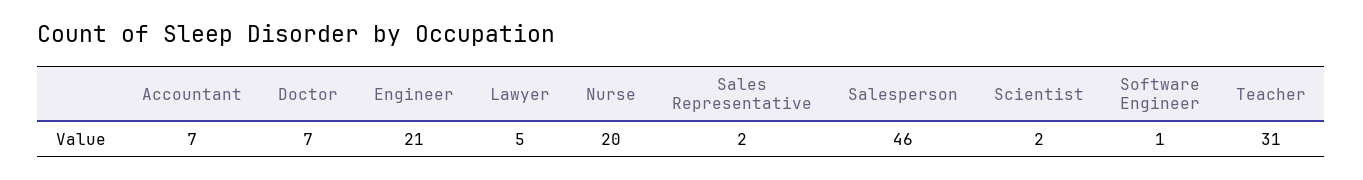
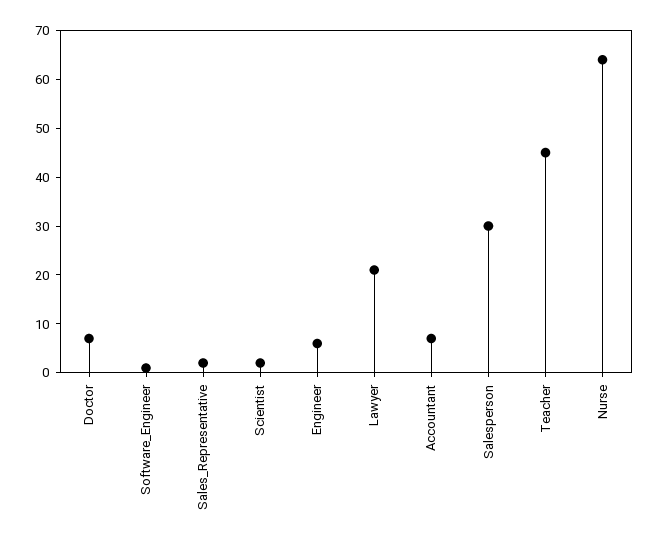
Engineer: 21 -> 5
Lawyer: 5 -> 20
Nurse: 20 -> 65
Salesperson: 46 -> 30
Teacher: 31 -> 45

